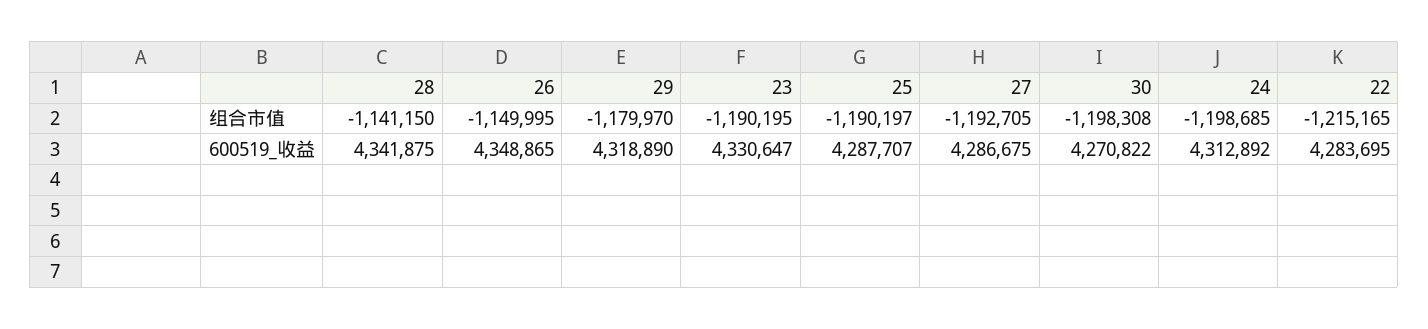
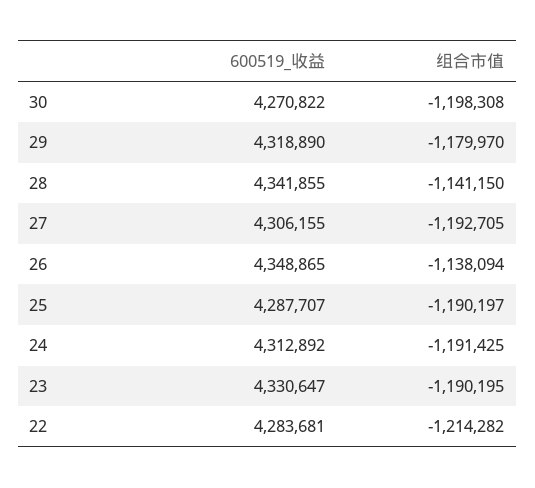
26, 组合市值: -1149995 -> -1138094
24, 组合市值: -1198685 -> -1191425
22, 组合市值: -1215165 -> -1214282
28, 600519_收益: 4341875 -> 4341855
27, 600519_收益: 4286675 -> 4306155
22, 600519_收益: 4283695 -> 4283681

